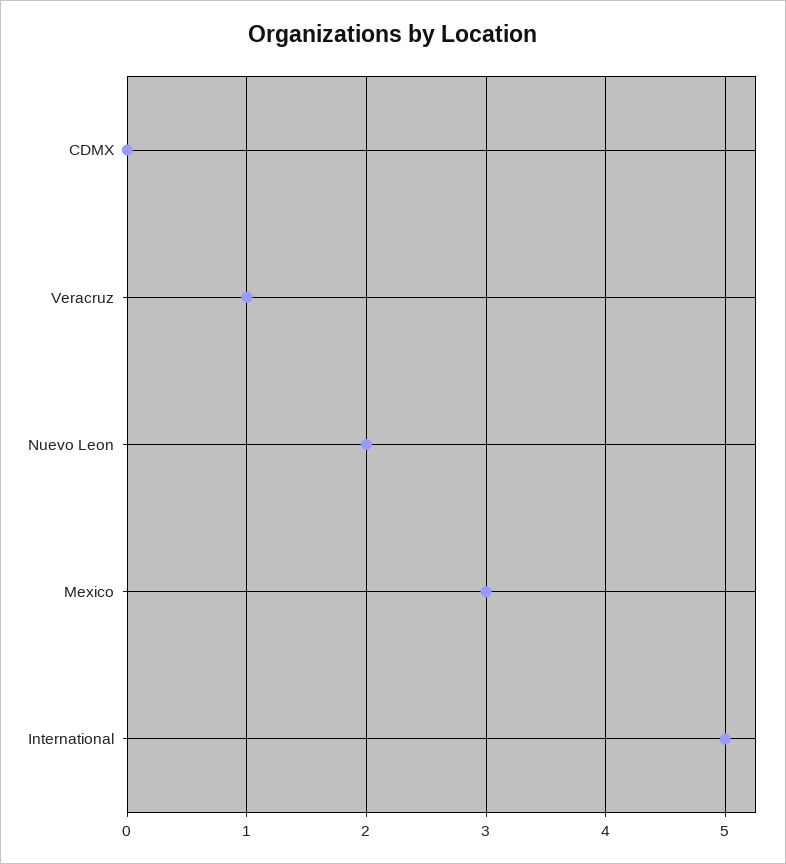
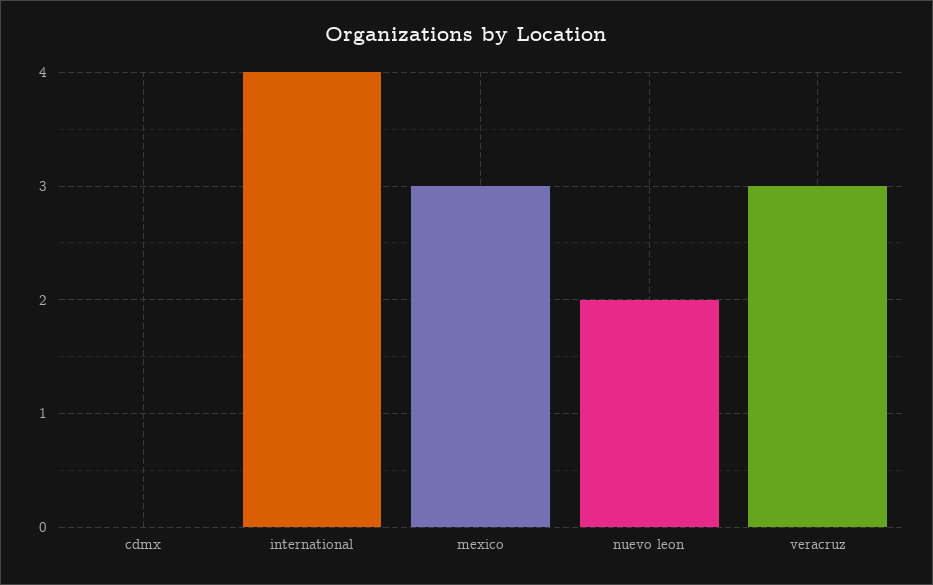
Veracruz: 1 -> 3
International: 5 -> 4

